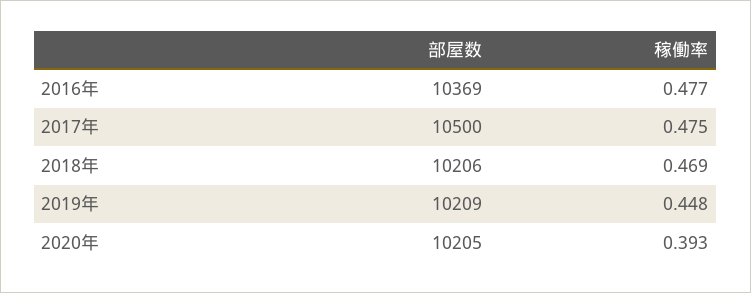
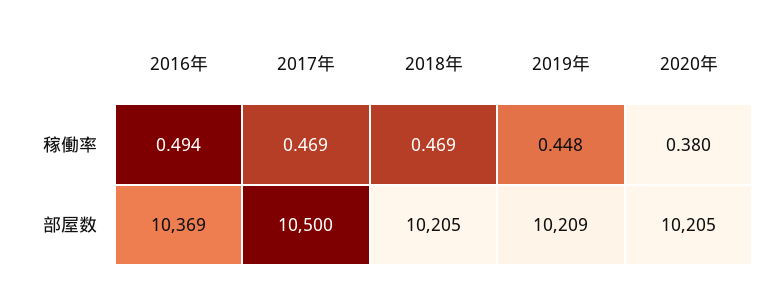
稼働率, 2016年: 0.477 -> 0.494
稼働率, 2017年: 0.475 -> 0.469
部屋数, 2018年: 10206 -> 10205
稼働率, 2020年: 0.393 -> 0.38

